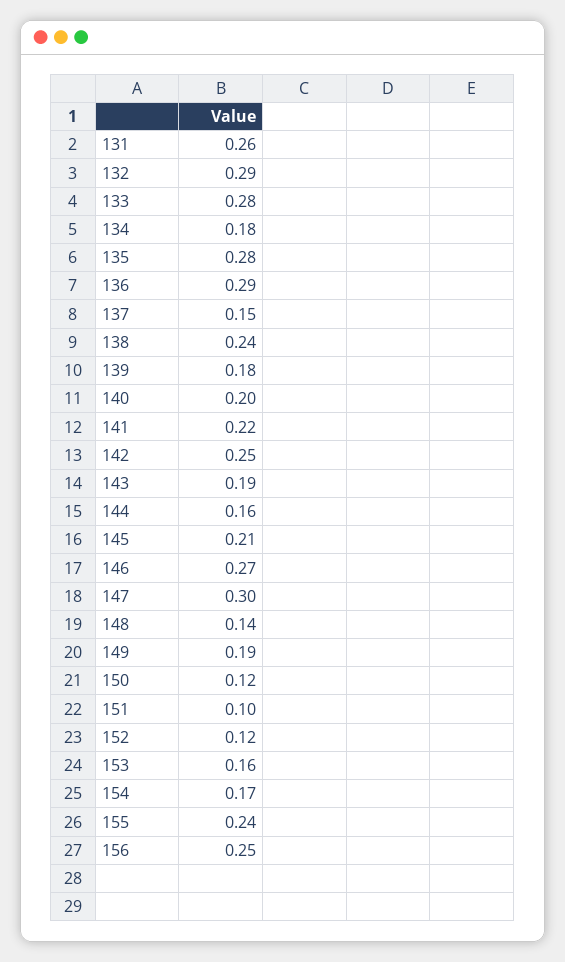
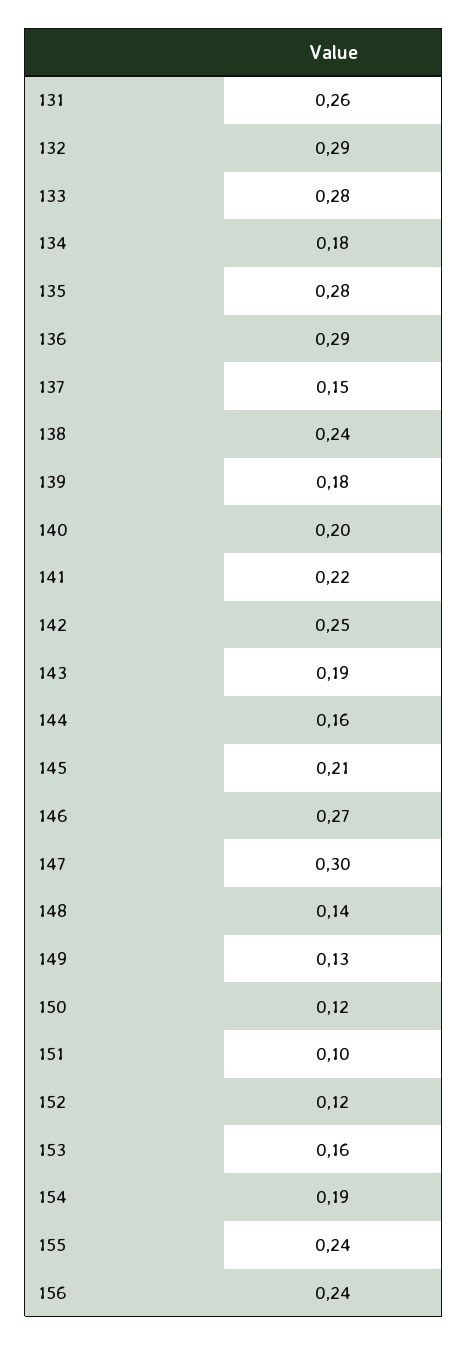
149: 0.19 -> 0.13
154: 0.17 -> 0.19
156: 0.25 -> 0.24

